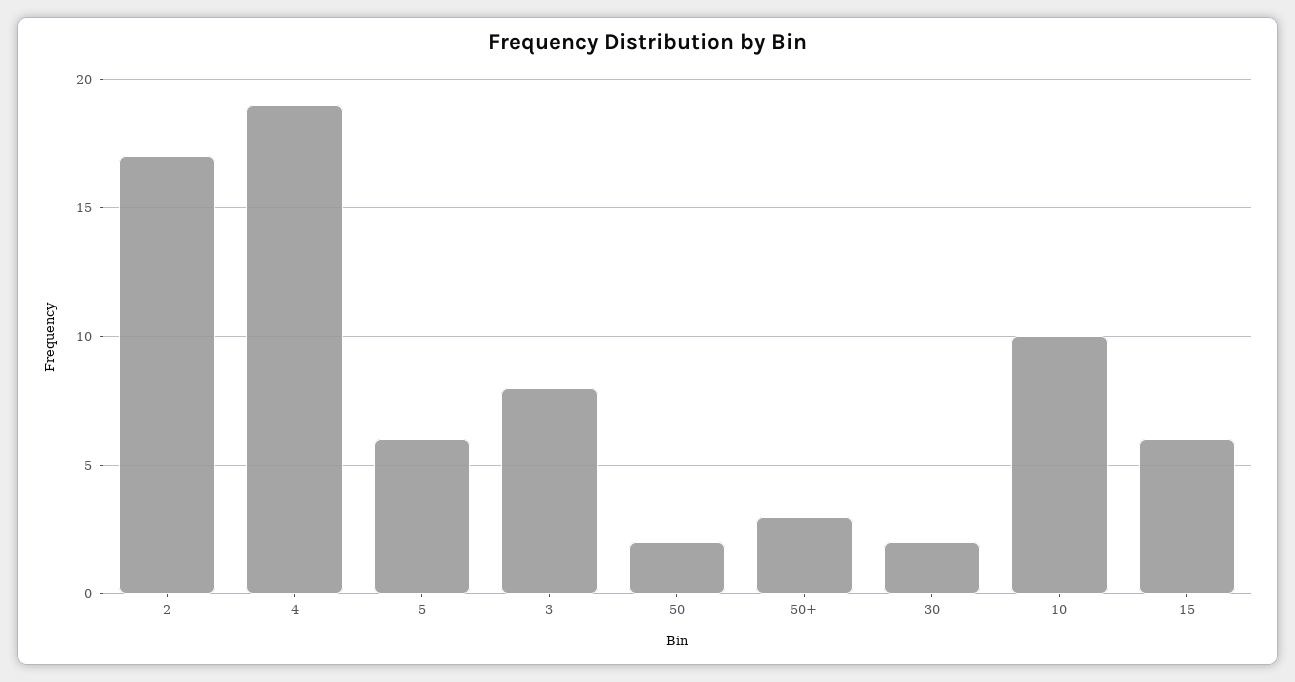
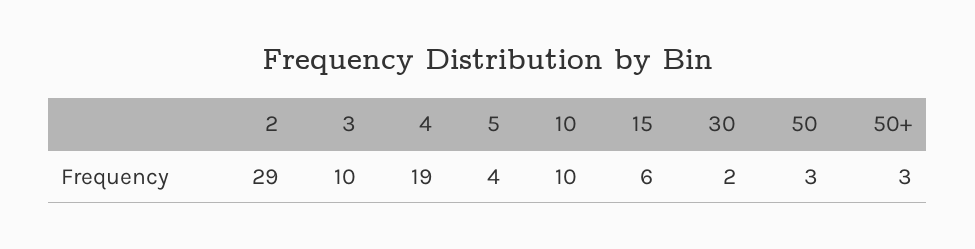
2: 17 -> 29
5: 6 -> 4
3: 8 -> 10
50: 2 -> 3

